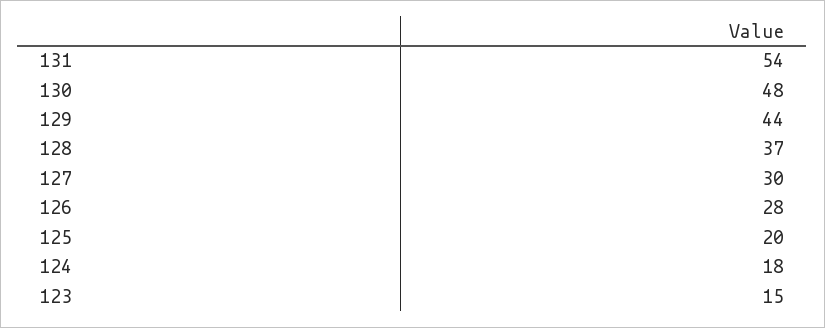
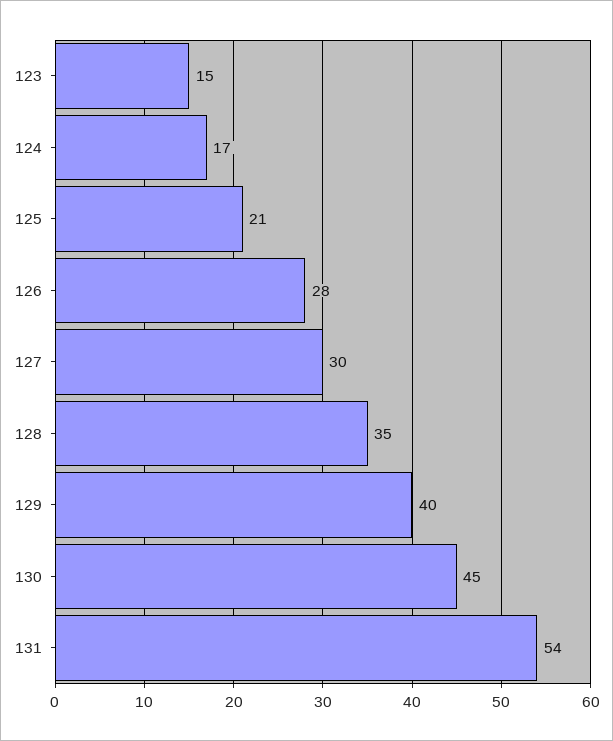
130: 48 -> 45
129: 44 -> 40
128: 37 -> 35
125: 20 -> 21
124: 18 -> 17

